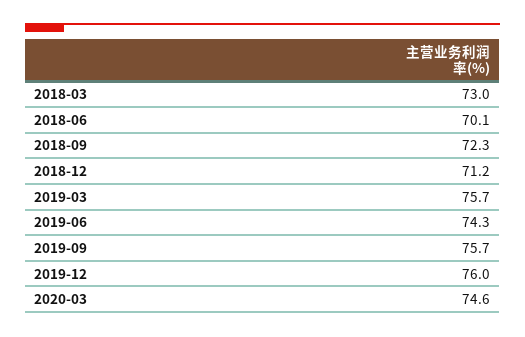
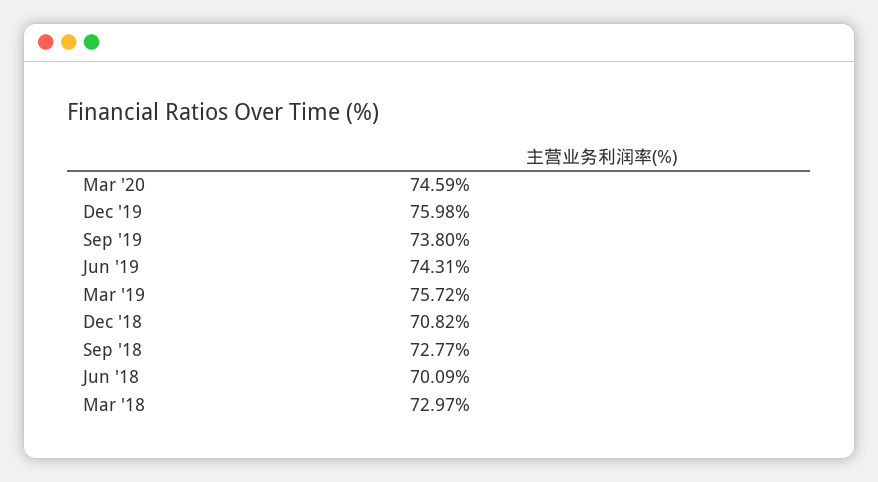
2018-09: 72.3 -> 72.77
2018-12: 71.2 -> 70.82
2019-09: 75.7 -> 73.8

